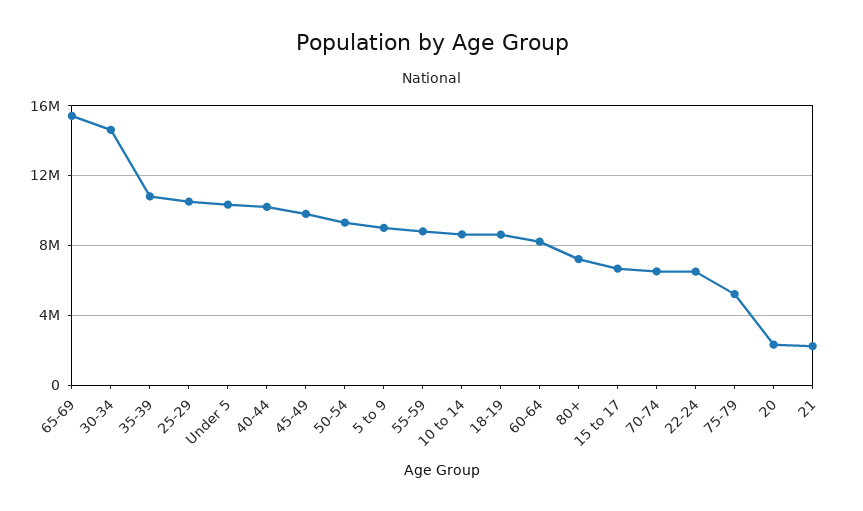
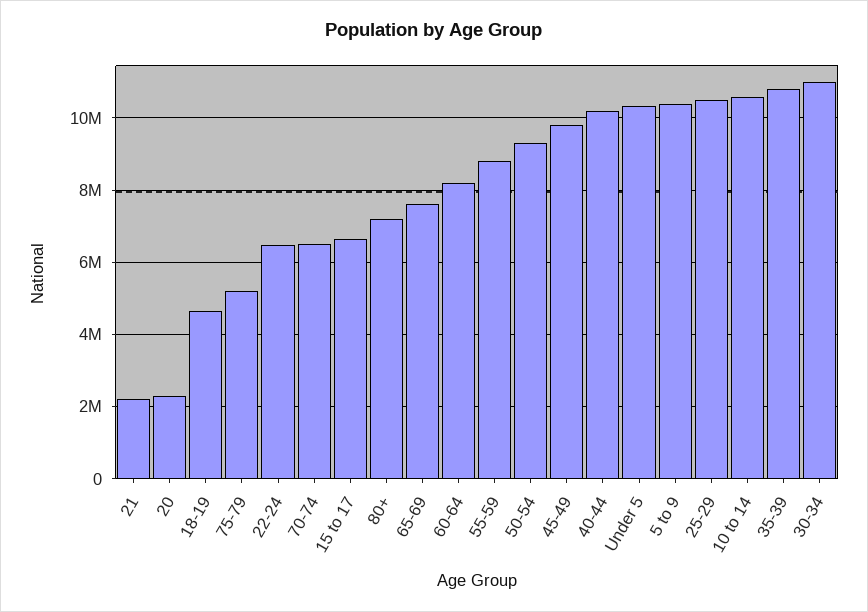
65-69: 15500000 -> 7600000
30-34: 14500000 -> 11000000
5 to 9: 9000000 -> 10400000
10 to 14: 8500000 -> 10600000
18-19: 8500000 -> 4600000

